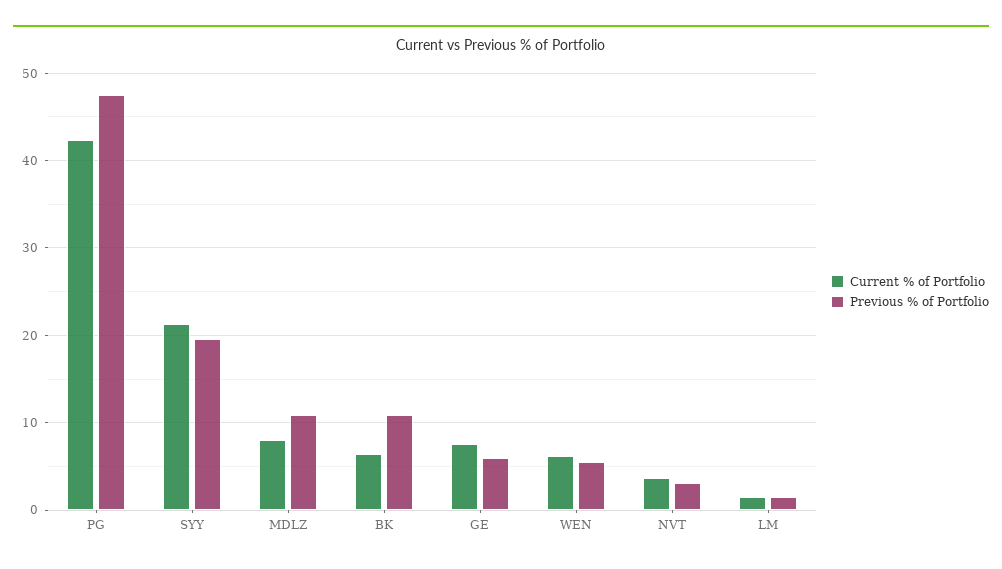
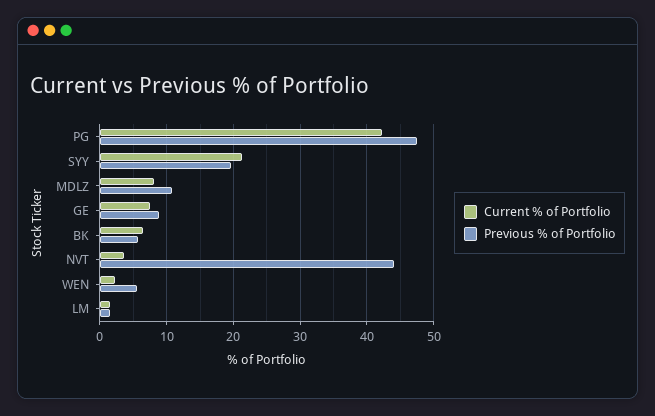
Previous % of Portfolio, BK: 11 -> 6
Previous % of Portfolio, GE: 6 -> 9
Current % of Portfolio, WEN: 6 -> 2
Previous % of Portfolio, NVT: 3 -> 44

